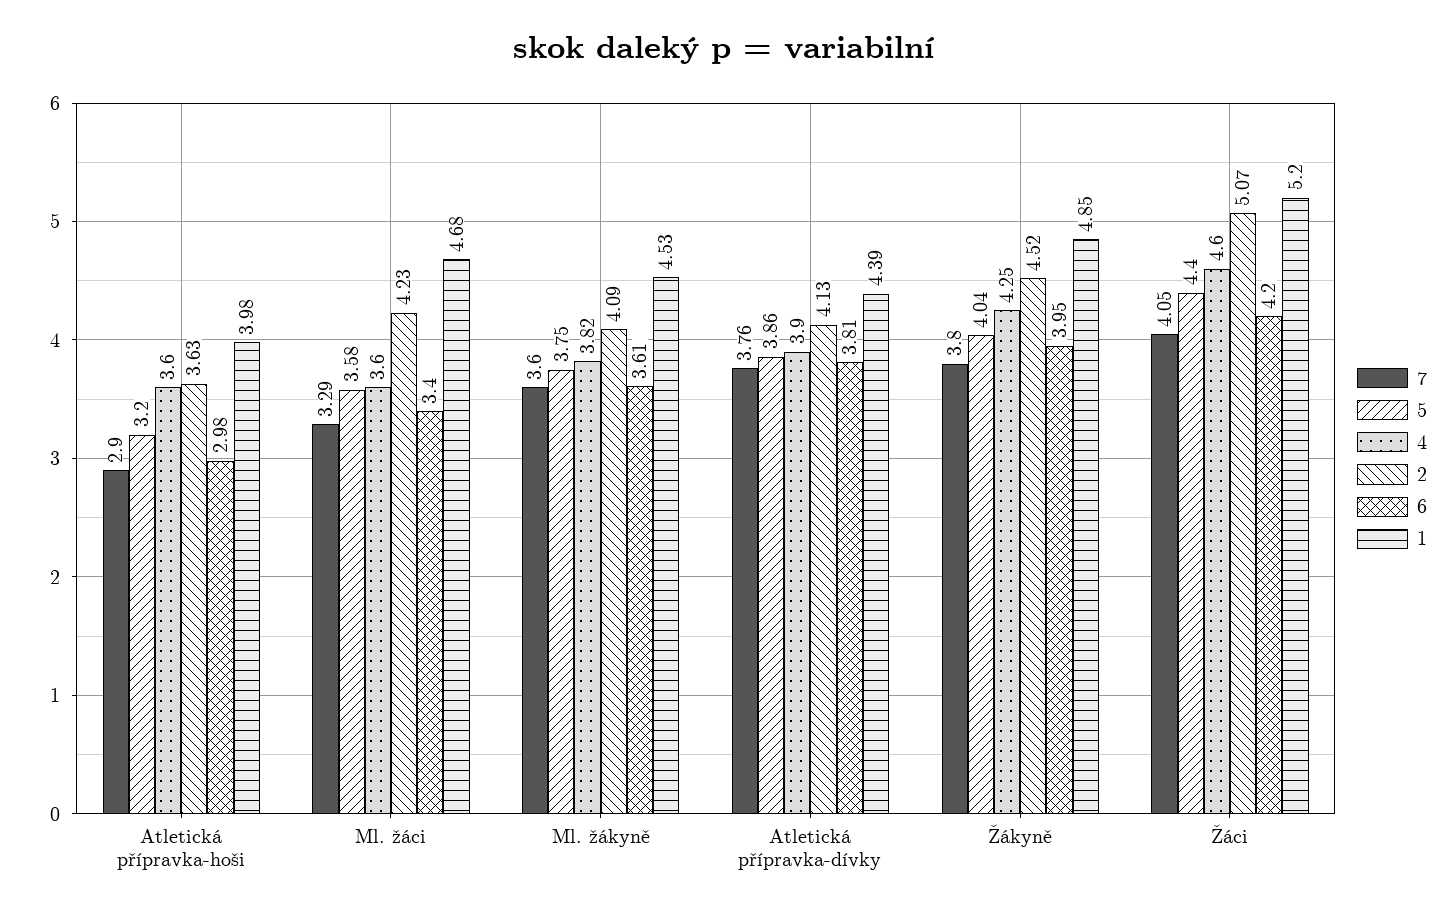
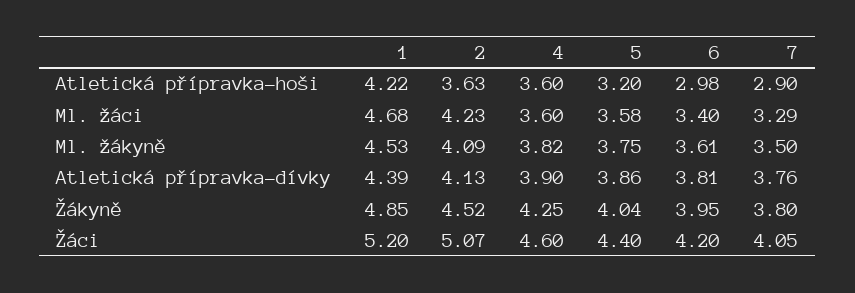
1, Atletická přípravka-hoši: 3.98 -> 4.22
7, Ml. žákyně: 3.6 -> 3.5

